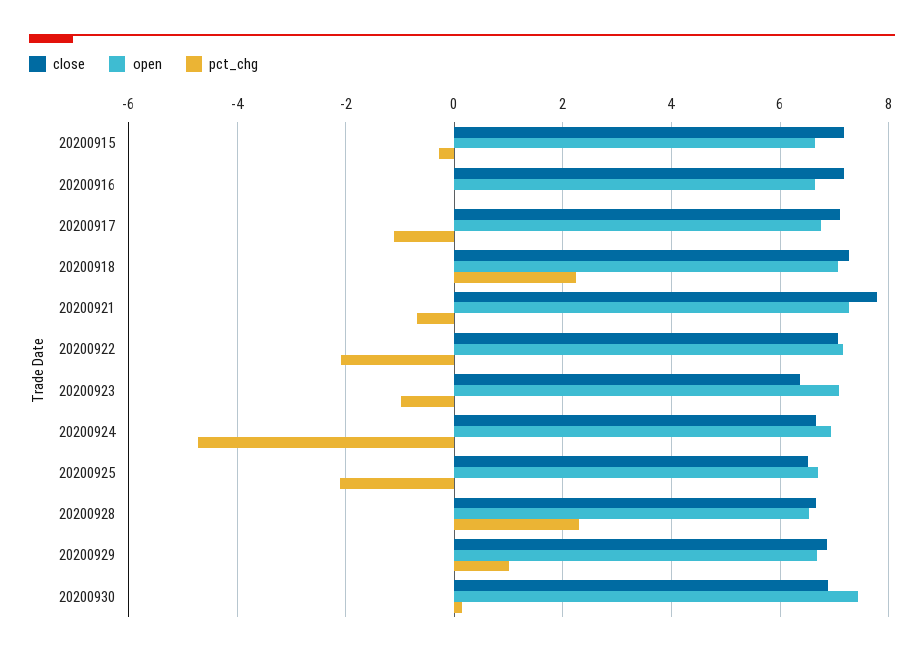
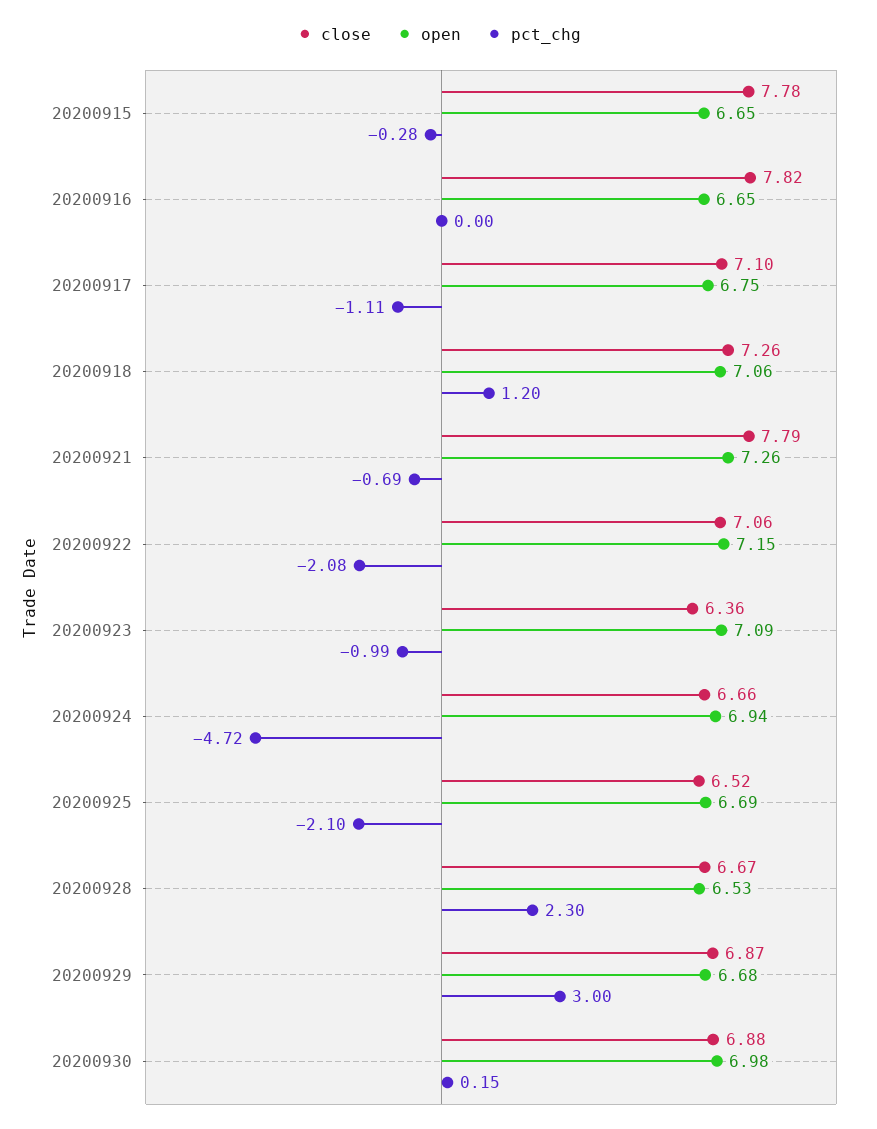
close, 20200915: 7.2 -> 7.78
close, 20200916: 7.2 -> 7.82
pct_chg, 20200918: 2.2 -> 1.2
pct_chg, 20200929: 1 -> 3
open, 20200930: 7.4 -> 6.98

